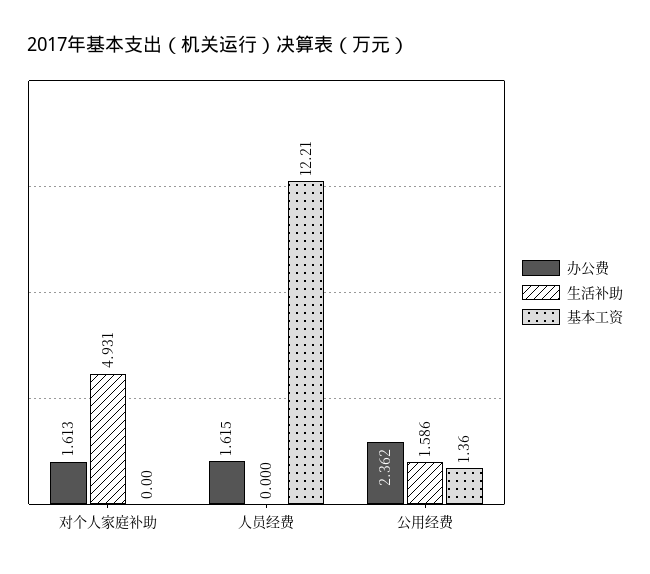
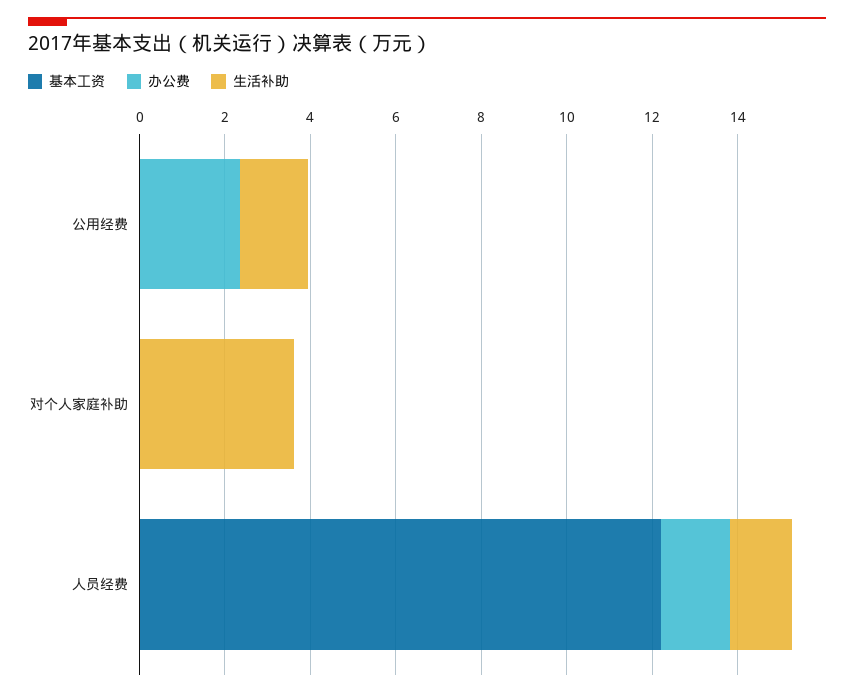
办公费, 对个人家庭补助: 1.613 -> 0
生活补助, 对个人家庭补助: 4.931 -> 3.5
生活补助, 人员经费: 0 -> 1.5
基本工资, 公用经费: 1.36 -> 0

